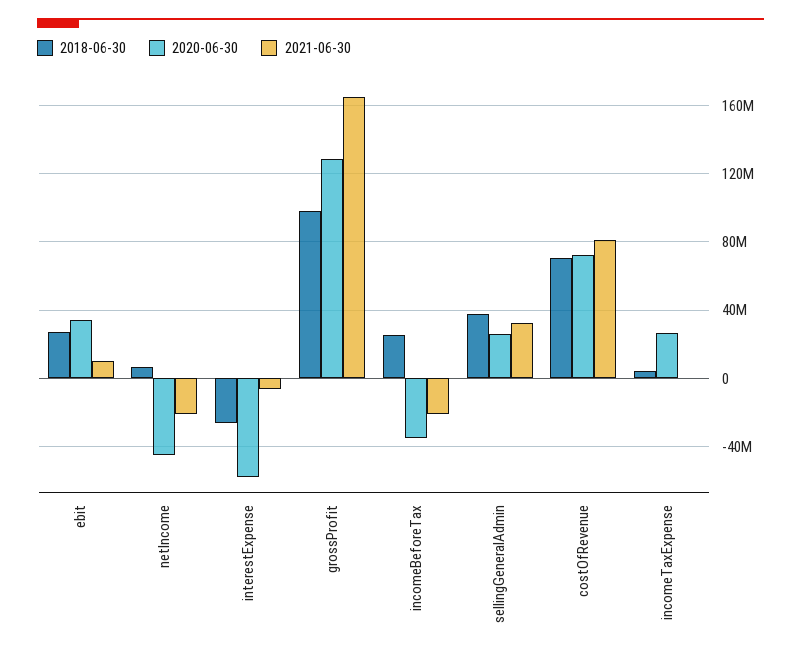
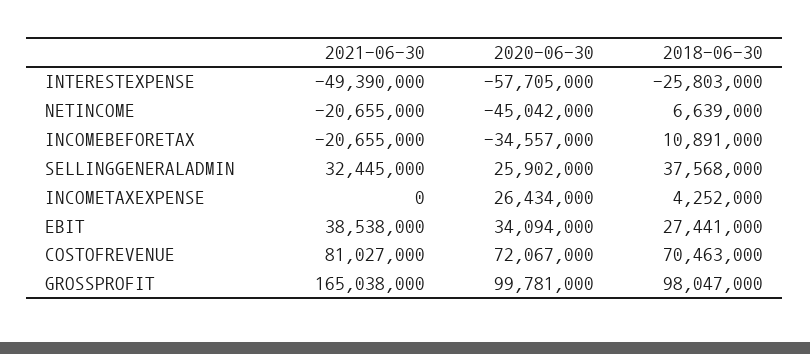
2021-06-30, ebit: 10000000 -> 38538000
2021-06-30, interestExpense: -5000000 -> -49390000
2020-06-30, grossProfit: 130000000 -> 99781000
2018-06-30, incomeBeforeTax: 25000000 -> 10891000

